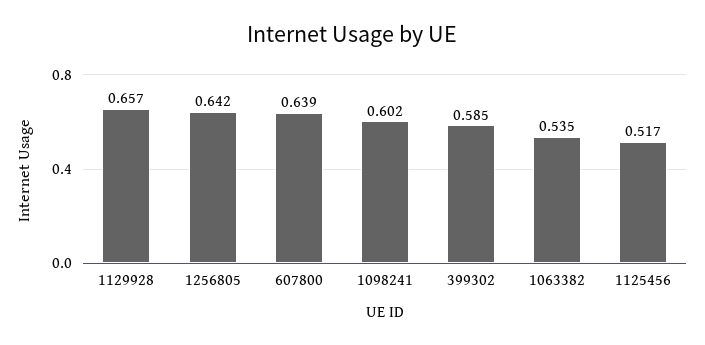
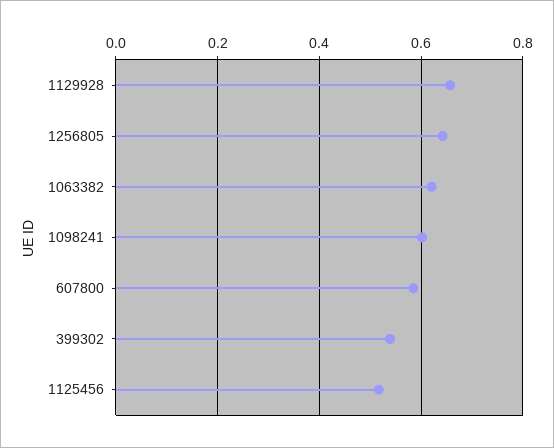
607800: 0.639 -> 0.58
399302: 0.585 -> 0.54
1063382: 0.535 -> 0.62

